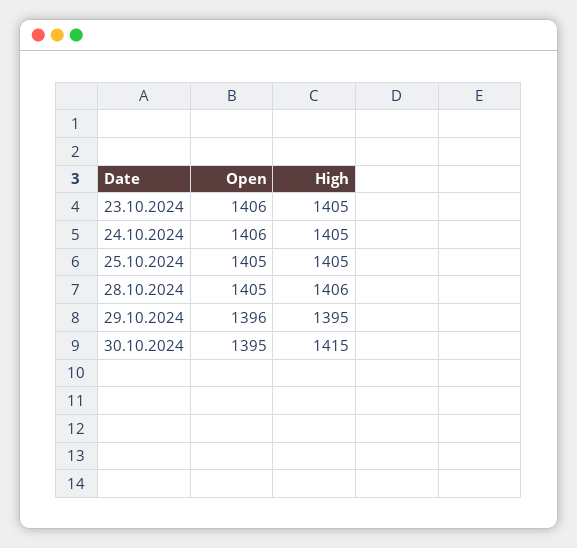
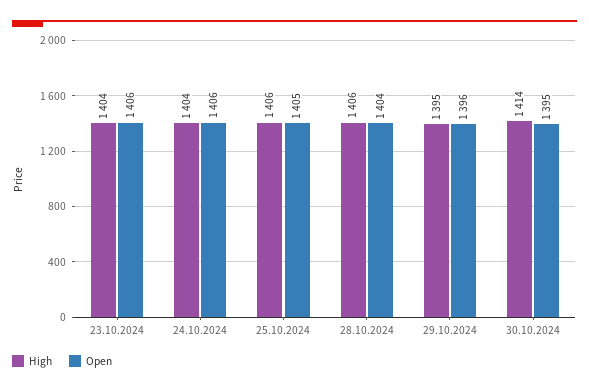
High, 23.10.2024: 1405 -> 1404
High, 24.10.2024: 1405 -> 1404
High, 25.10.2024: 1405 -> 1406
Open, 28.10.2024: 1405 -> 1404
High, 30.10.2024: 1415 -> 1414

